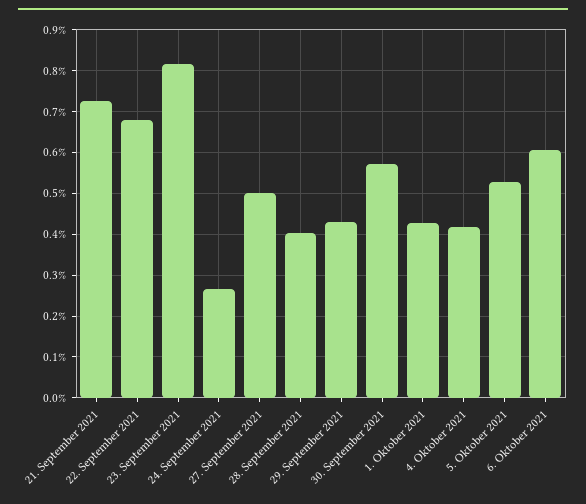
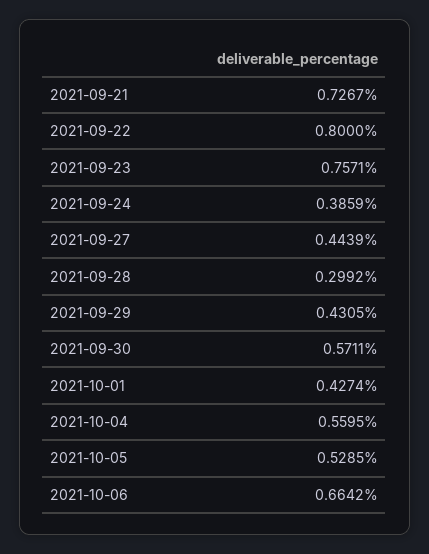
22. September 2021: 0.68 -> 0.8
23. September 2021: 0.82 -> 0.7571
24. September 2021: 0.26 -> 0.3859
27. September 2021: 0.5 -> 0.4439
28. September 2021: 0.4 -> 0.2992
4. Oktober 2021: 0.42 -> 0.5595
6. Oktober 2021: 0.6 -> 0.6642

